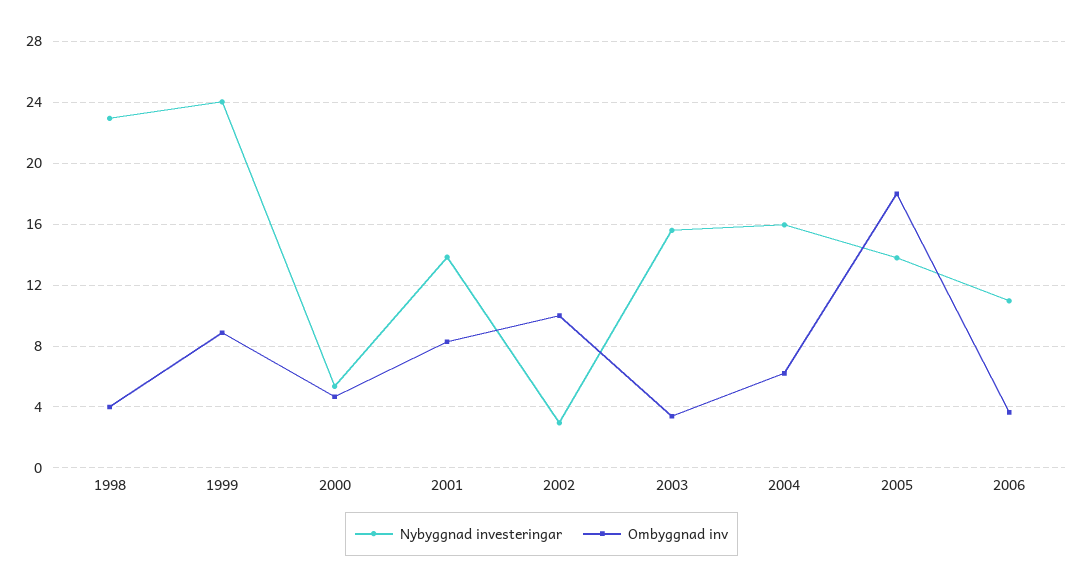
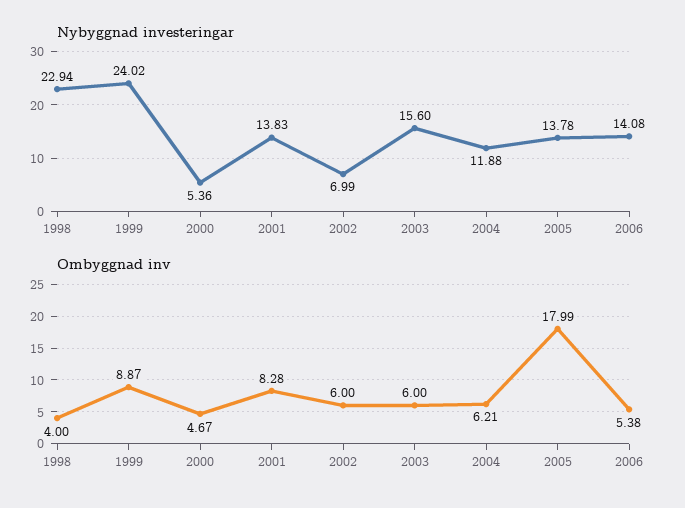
Nybyggnad investeringar, 2002: 3 -> 6.99
Ombyggnad inv, 2002: 10 -> 6
Ombyggnad inv, 2003: 3.5 -> 6
Nybyggnad investeringar, 2004: 16 -> 11.88
Nybyggnad investeringar, 2006: 11 -> 14.08
Ombyggnad inv, 2006: 3.5 -> 5.38

